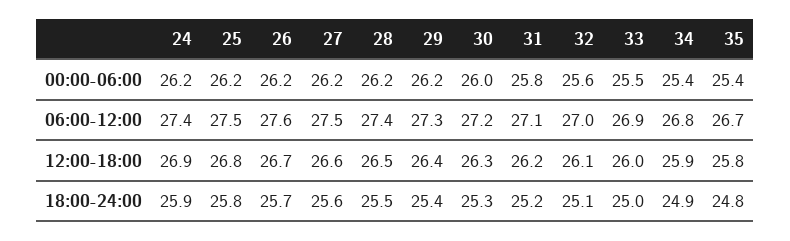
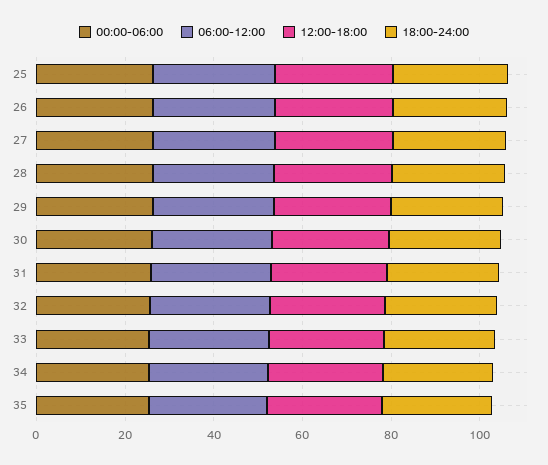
00:00-06:00, 24: 26.2 -> none
06:00-12:00, 24: 27.4 -> none
12:00-18:00, 24: 26.9 -> none
18:00-24:00, 24: 25.9 -> none

